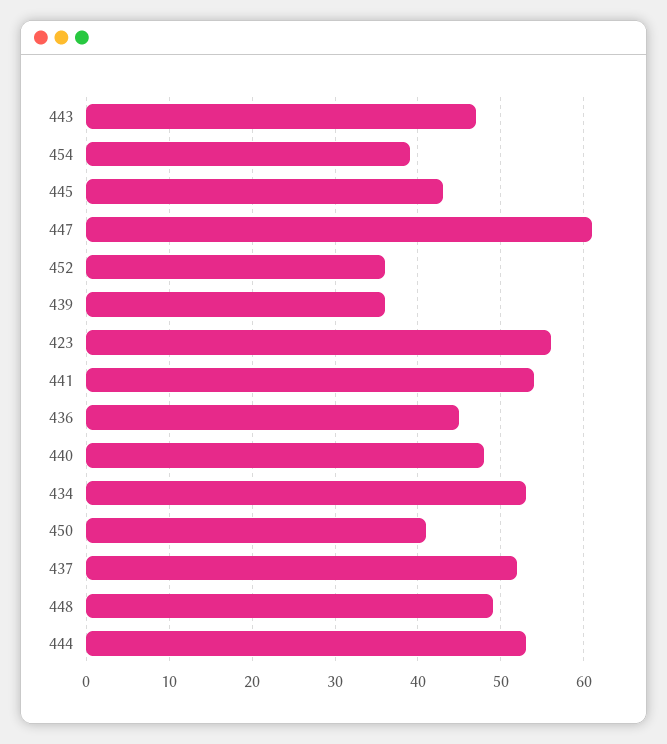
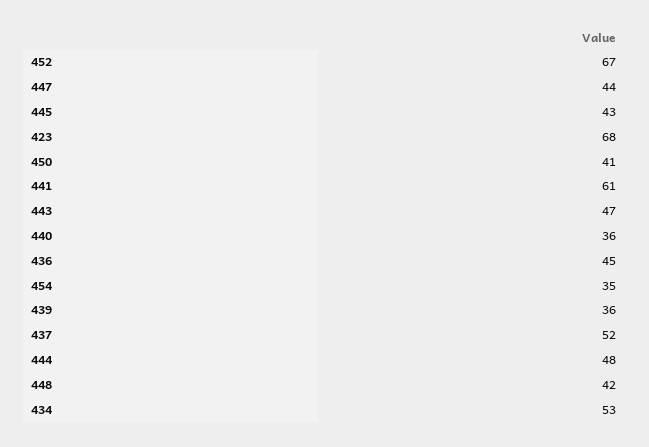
454: 39 -> 35
447: 61 -> 44
452: 36 -> 67
423: 56 -> 68
441: 54 -> 61
440: 48 -> 36
448: 49 -> 42
444: 53 -> 48

